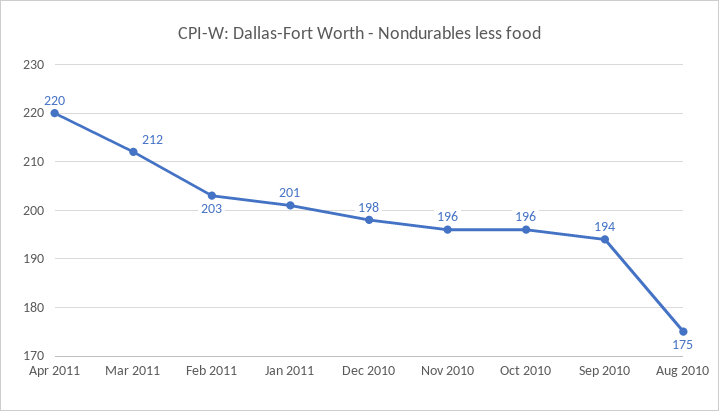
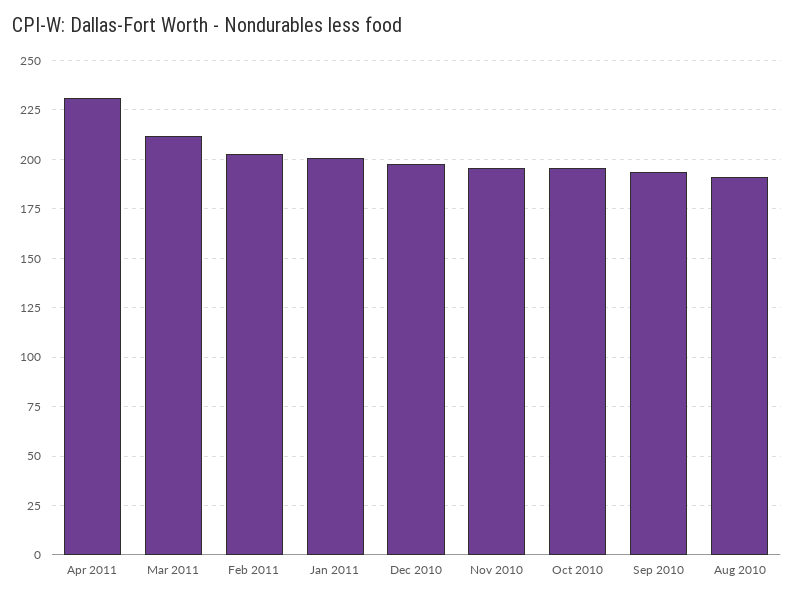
Apr 2011: 220 -> 230
Aug 2010: 175 -> 190

